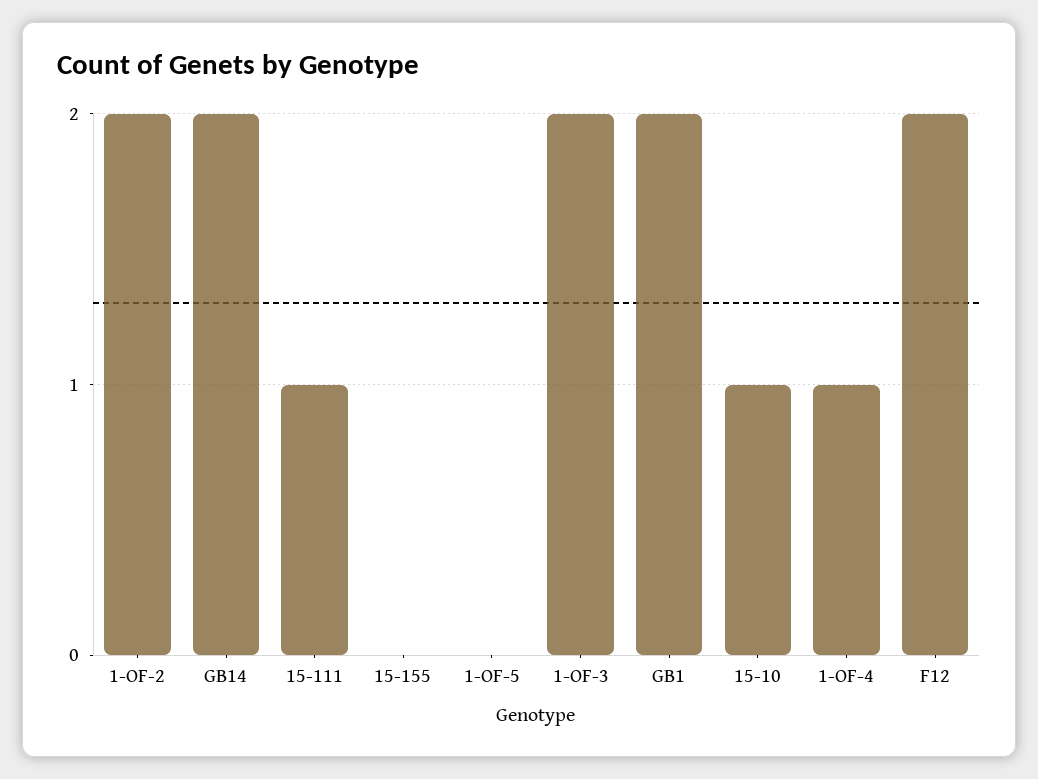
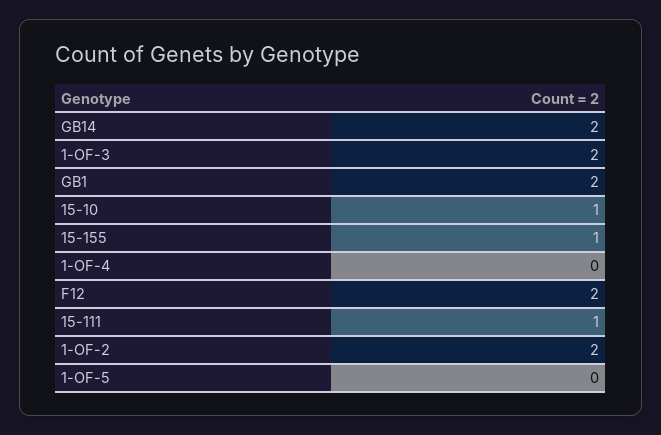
15-155: 0 -> 1
1-OF-4: 1 -> 0

